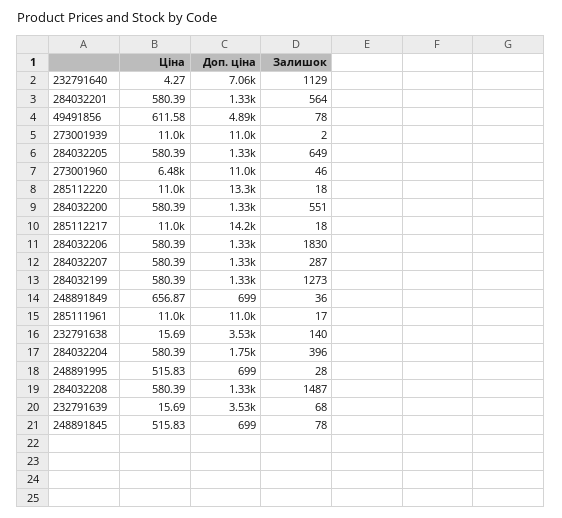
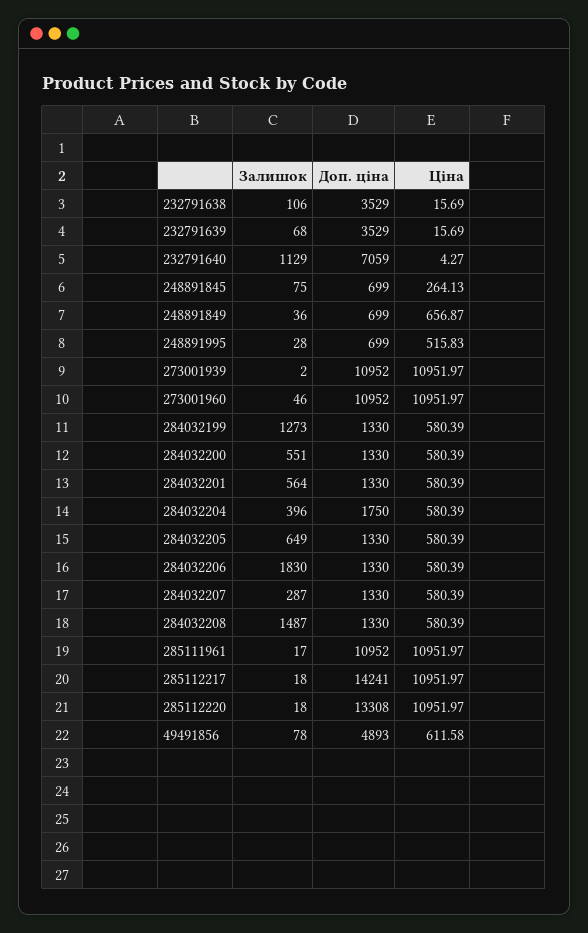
Ціна, 273001960: 6480 -> 10951.97
Залишок, 232791638: 140 -> 106
Ціна, 248891845: 515.83 -> 264.13
Залишок, 248891845: 78 -> 75

